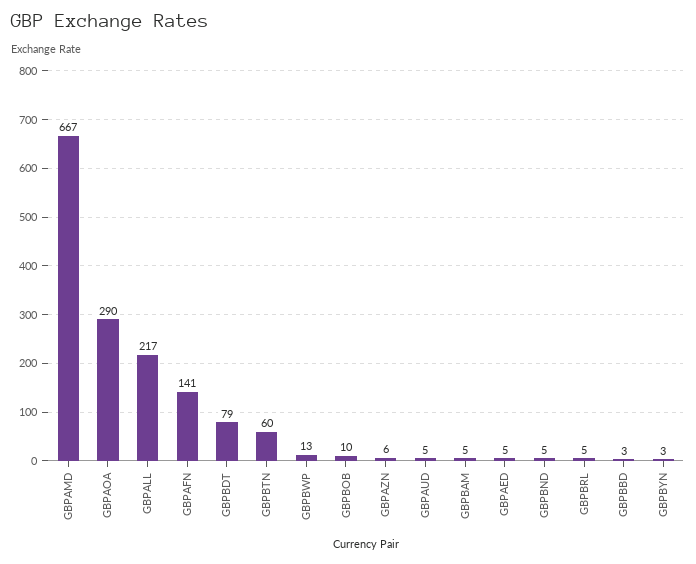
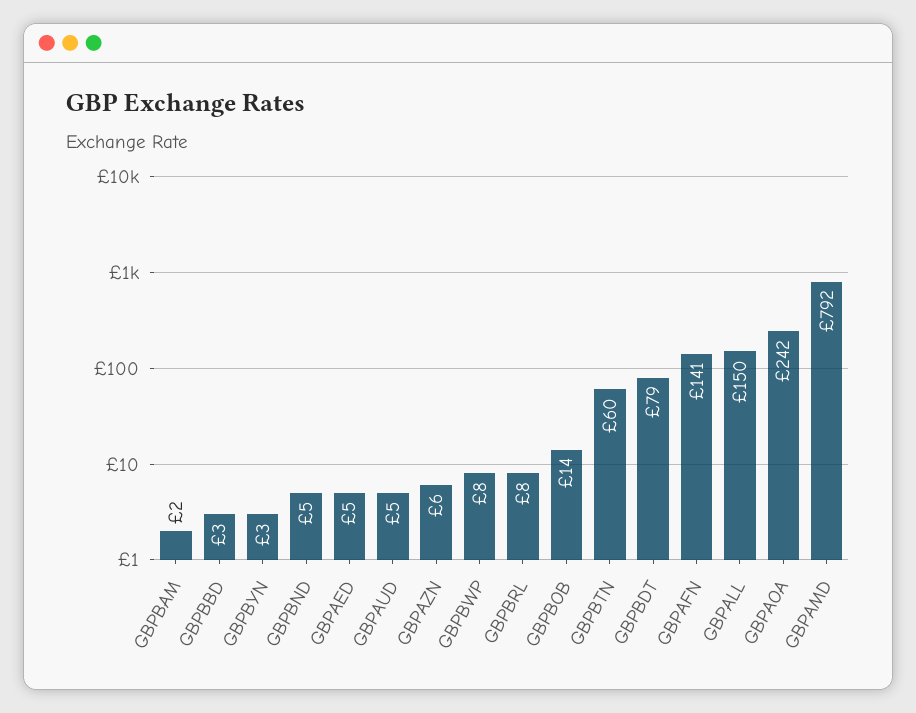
GBPAMD: 667 -> 792
GBPAOA: 290 -> 242
GBPALL: 217 -> 150
GBPBWP: 13 -> 8
GBPBOB: 10 -> 14
GBPBAM: 5 -> 2
GBPBRL: 5 -> 8

